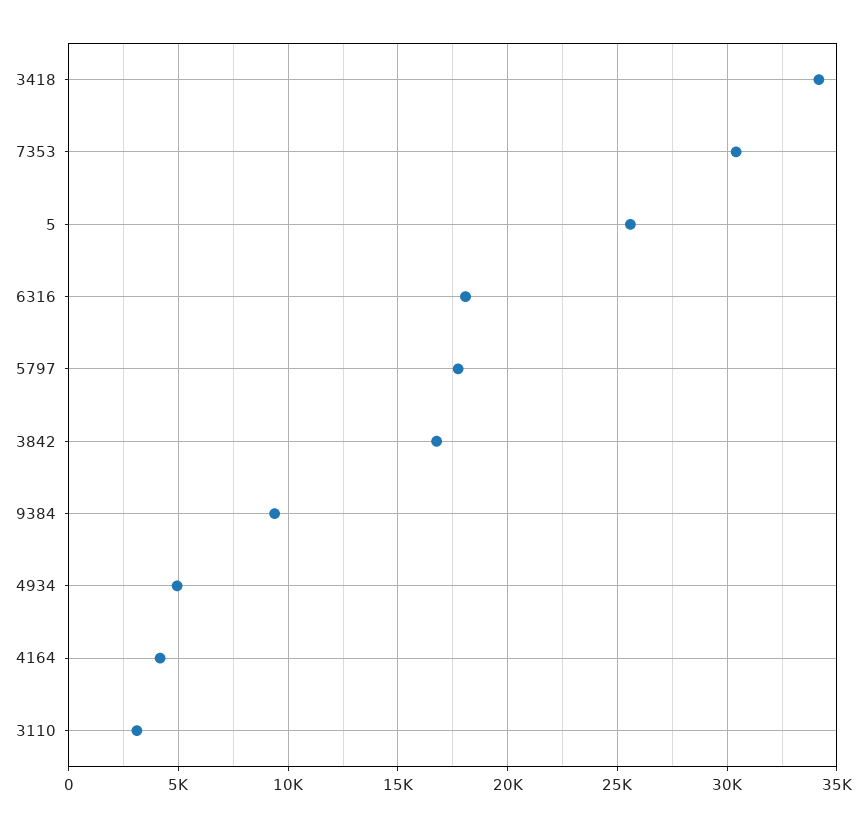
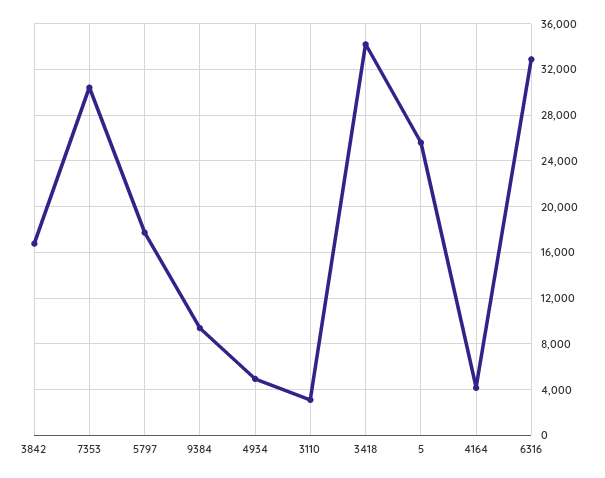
6316: 18000 -> 33000

